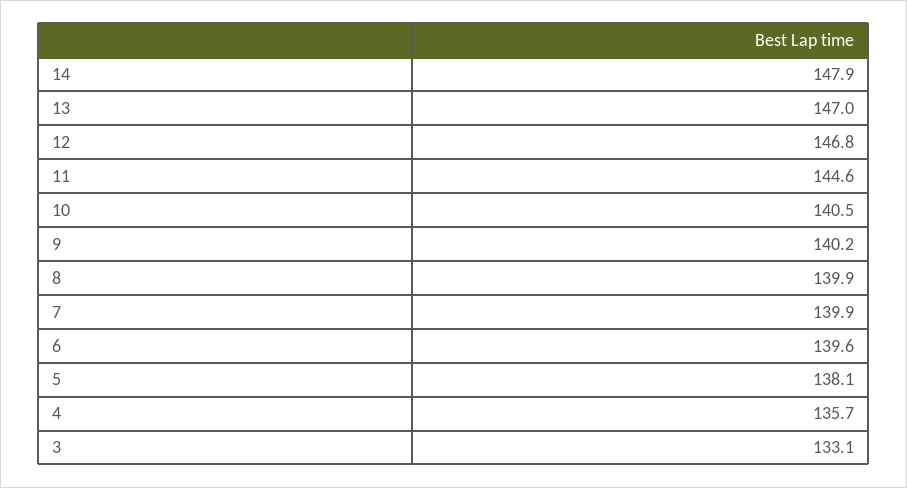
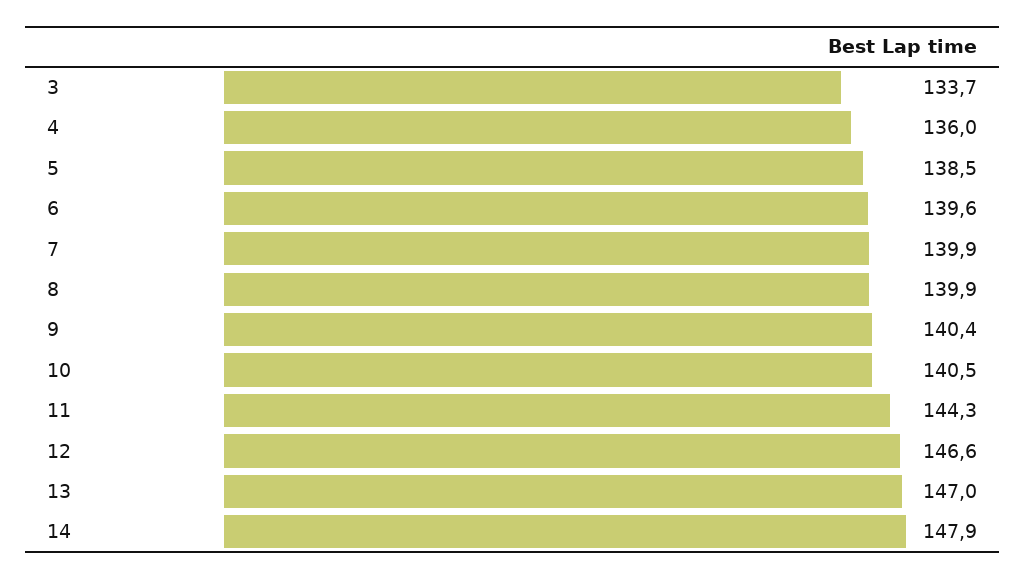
12: 146.8 -> 146.6
11: 144.6 -> 144.3
9: 140.2 -> 140.4
5: 138.1 -> 138.5
4: 135.7 -> 136
3: 133.1 -> 133.7

